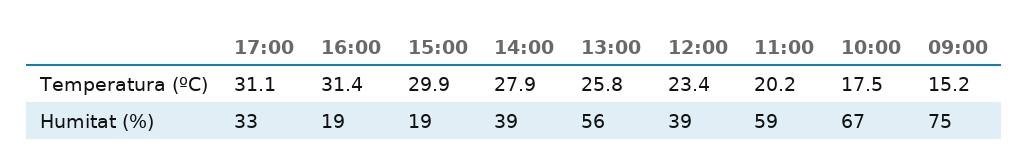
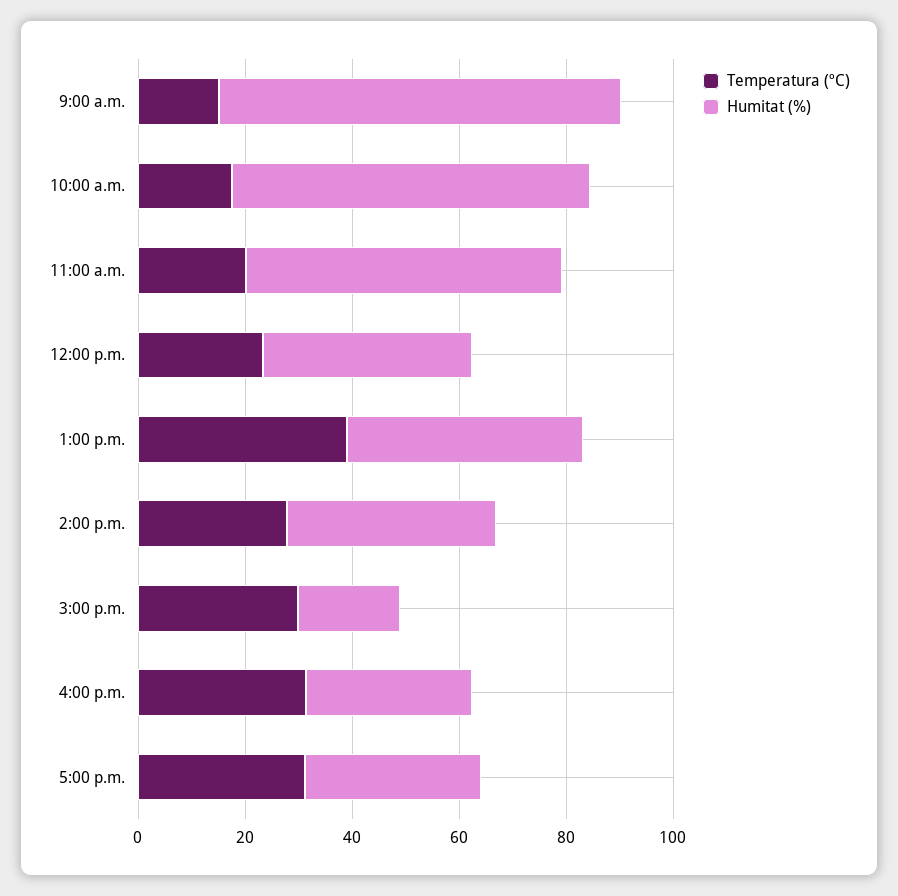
Temperatura (ºC), 13:00: 25.8 -> 40
Humitat (%), 16:00: 19 -> 30
Humitat (%), 13:00: 56 -> 45

